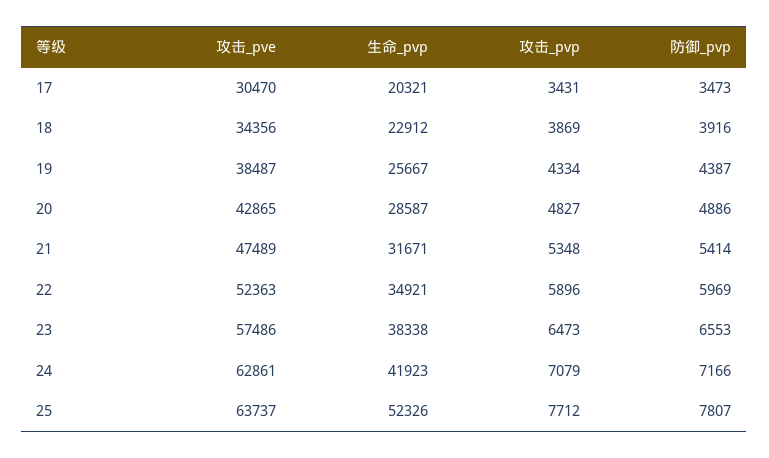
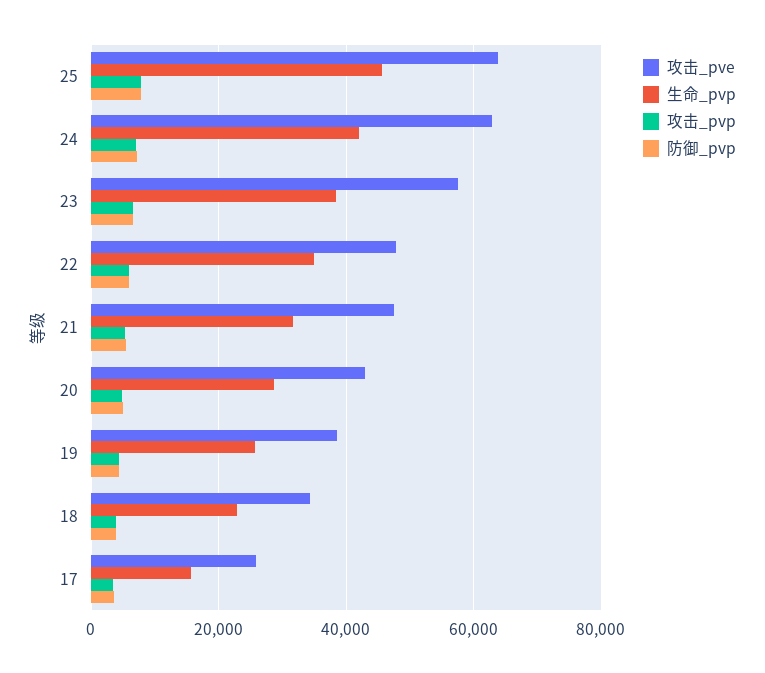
攻击_pve, 17: 30470 -> 26000
生命_pvp, 17: 20321 -> 16000
攻击_pve, 22: 52363 -> 48000
生命_pvp, 25: 52326 -> 46000

